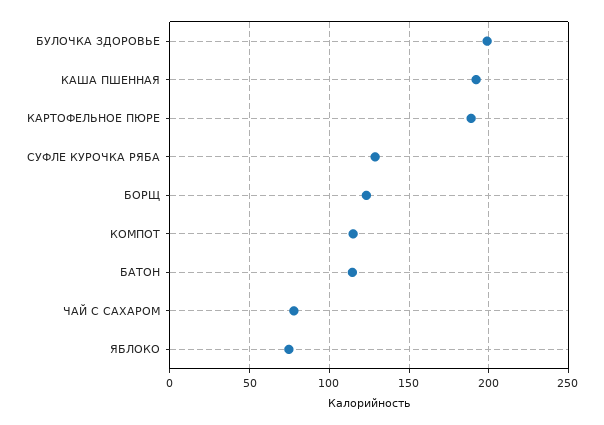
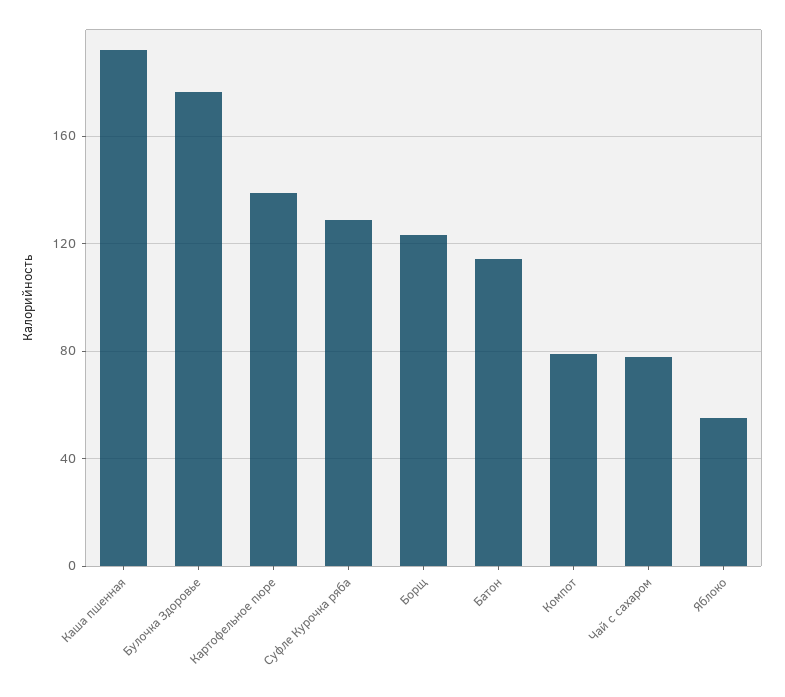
БУЛОЧКА ЗДОРОВЬЕ: 200 -> 175
КАРТОФЕЛЬНОЕ ПЮРЕ: 190 -> 140
КОМПОТ: 115 -> 80
ЯБЛОКО: 75 -> 55

